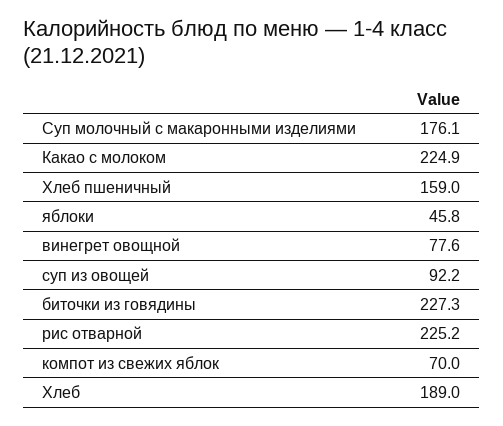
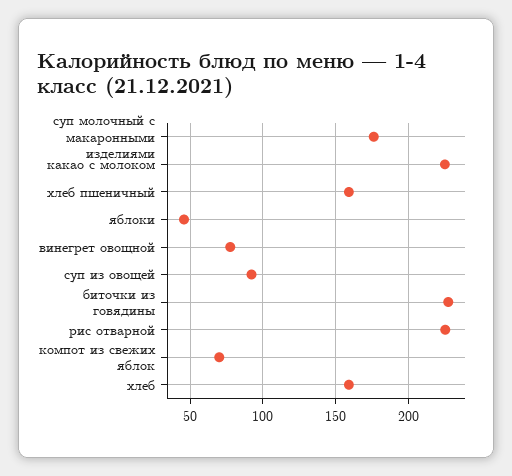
Хлеб: 189 -> 160

